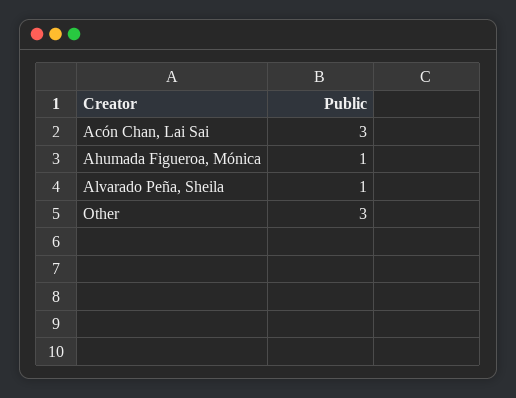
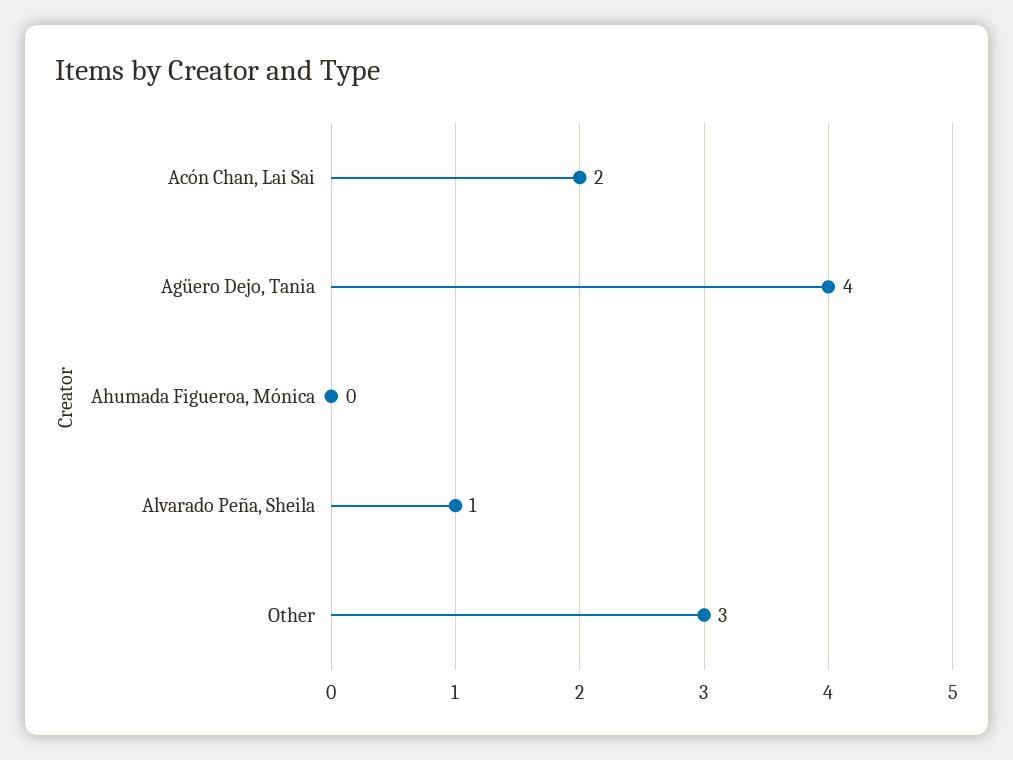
Acón Chan, Lai Sai: 3 -> 2
Ahumada Figueroa, Mónica: 1 -> 0
Agüero Dejo, Tania: none -> 4

